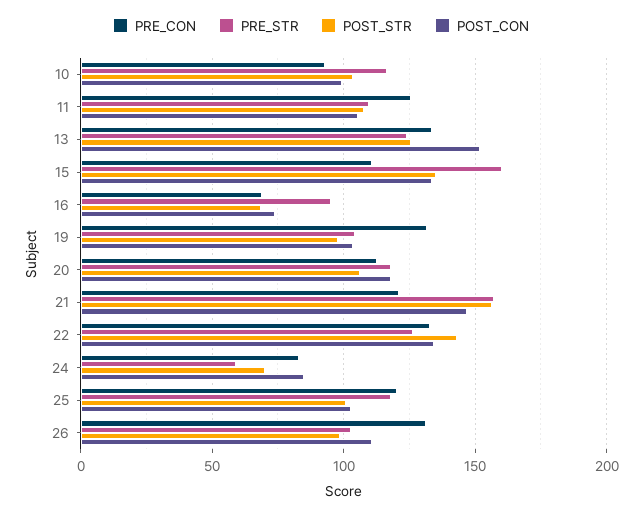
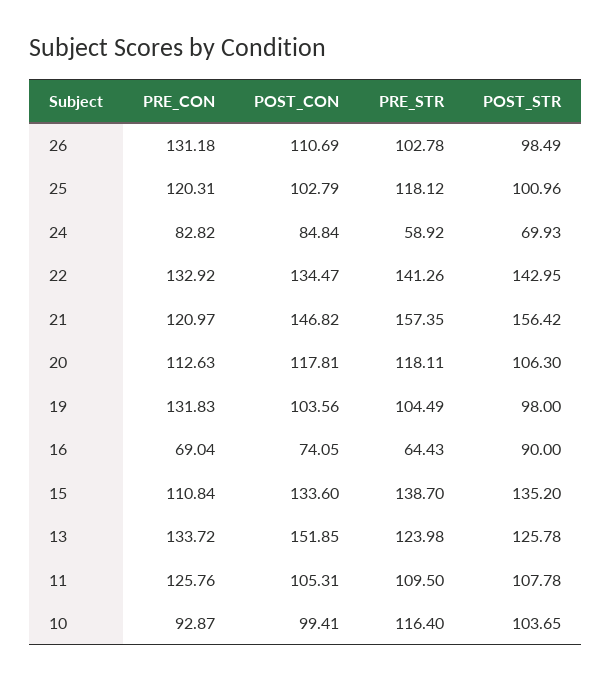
PRE_STR, 15: 160 -> 138.7
PRE_STR, 16: 95 -> 64.43
POST_STR, 16: 70 -> 90
PRE_STR, 22: 125 -> 141.26

